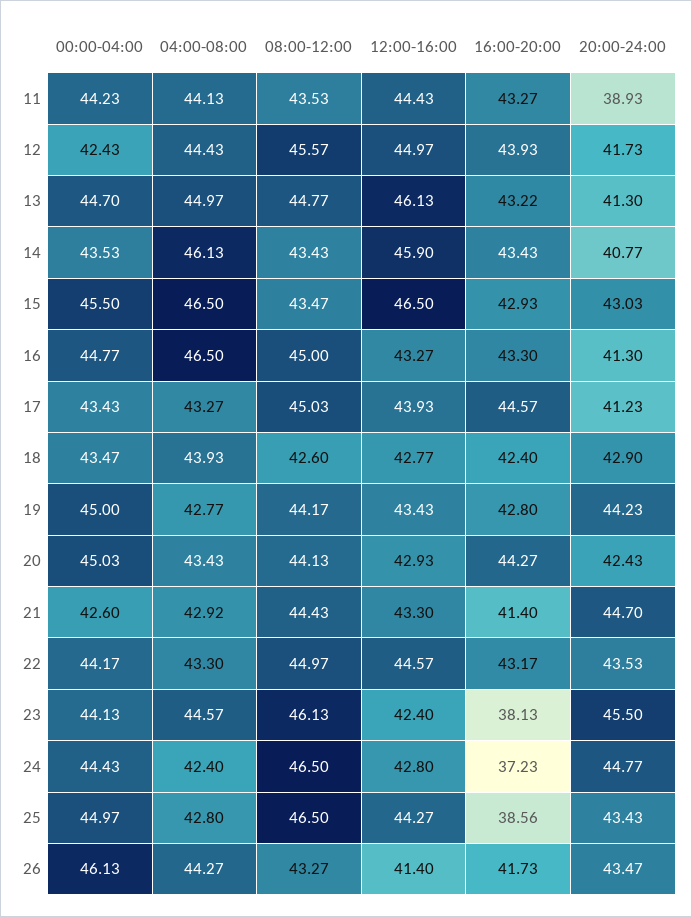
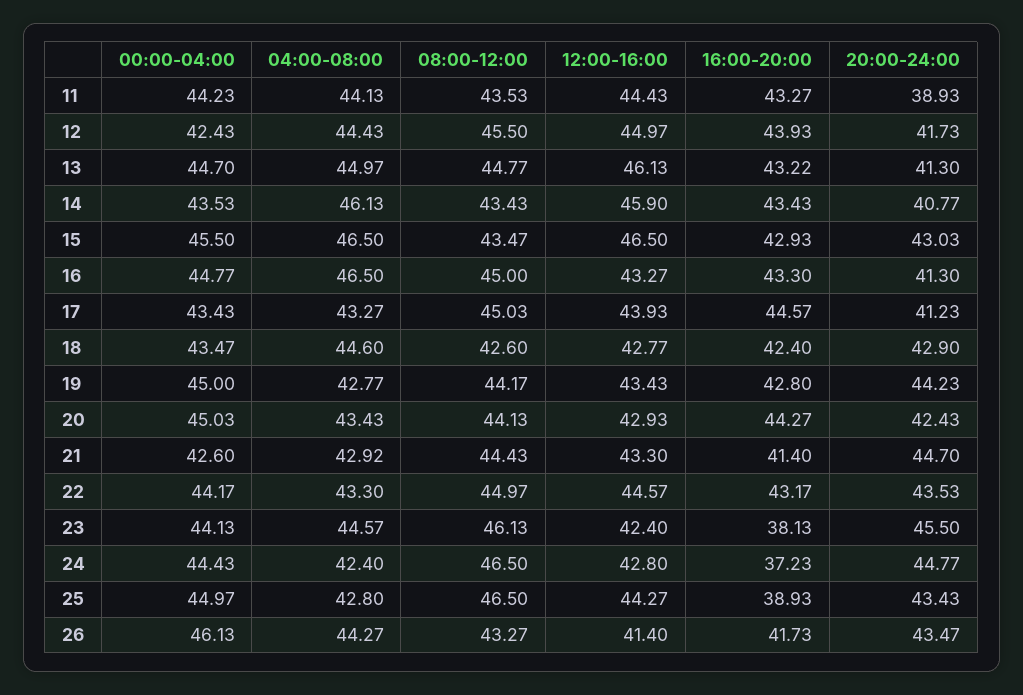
08:00-12:00, 12: 45.57 -> 45.5
04:00-08:00, 18: 43.93 -> 44.6
16:00-20:00, 25: 38.56 -> 38.93

